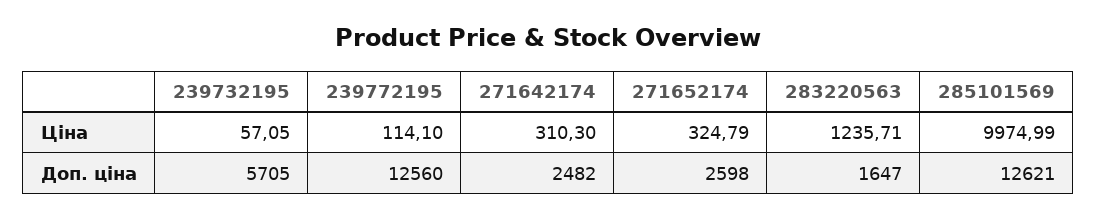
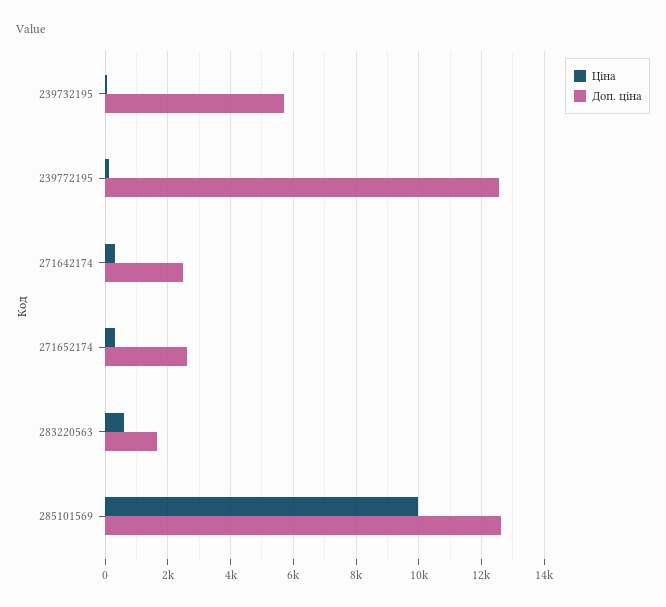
Ціна, 283220563: 1235.71 -> 600

